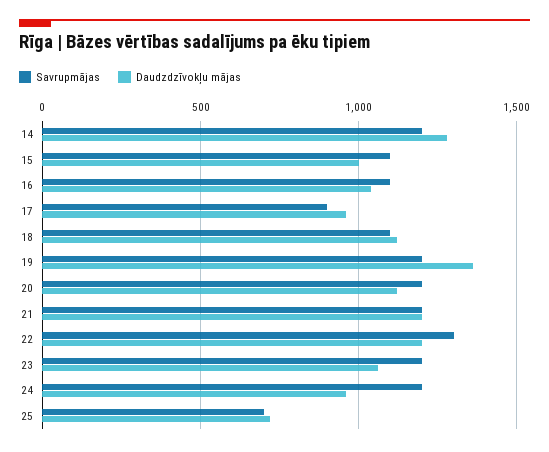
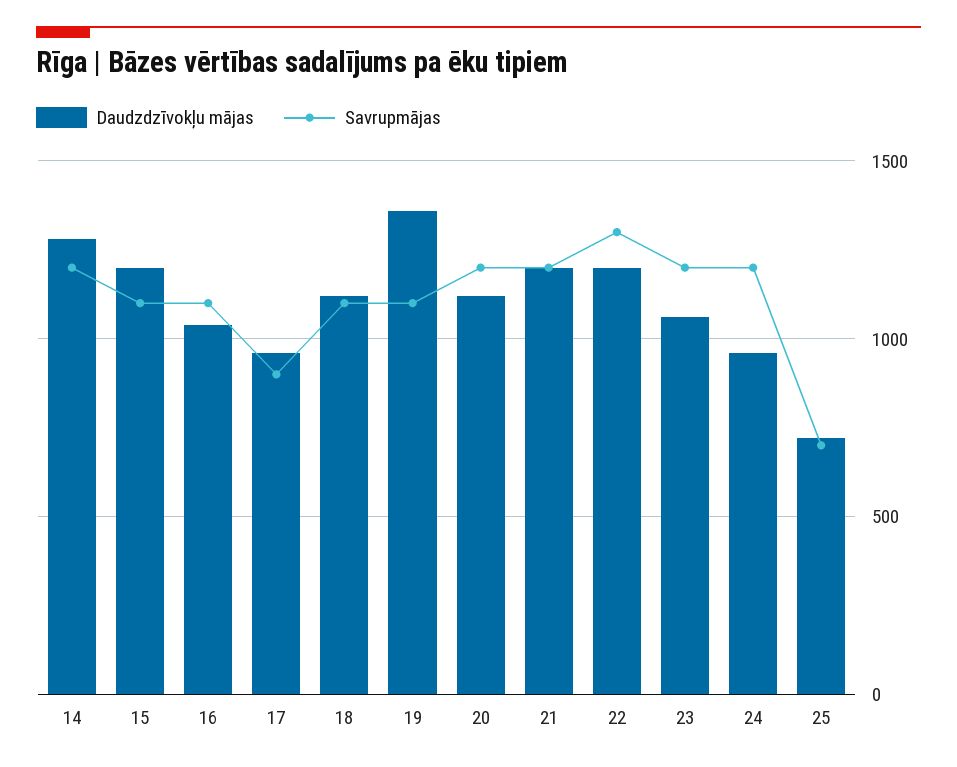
Daudzdzīvokļu mājas, 15: 1000 -> 1200
Savrupmājas, 19: 1200 -> 1100

